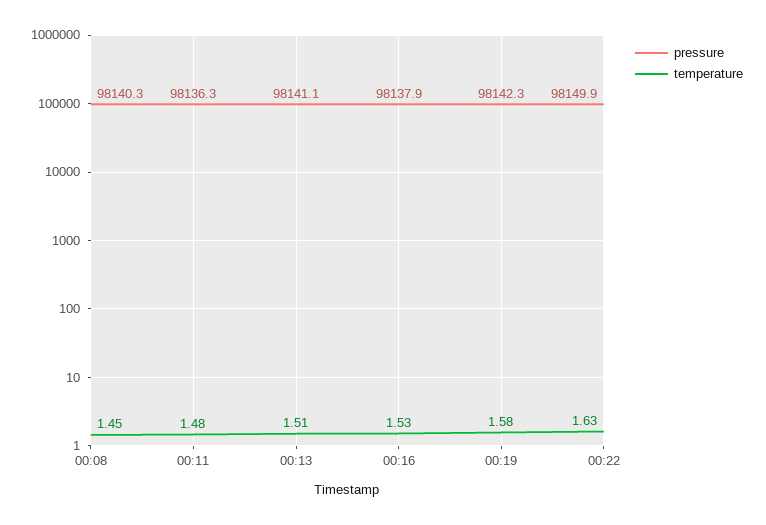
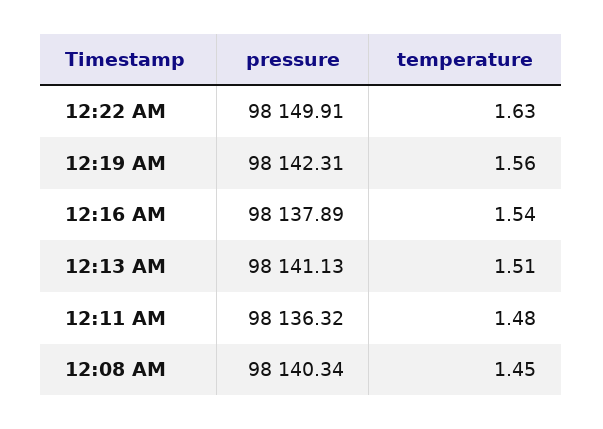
temperature, 00:16: 1.53 -> 1.54
temperature, 00:19: 1.58 -> 1.56

